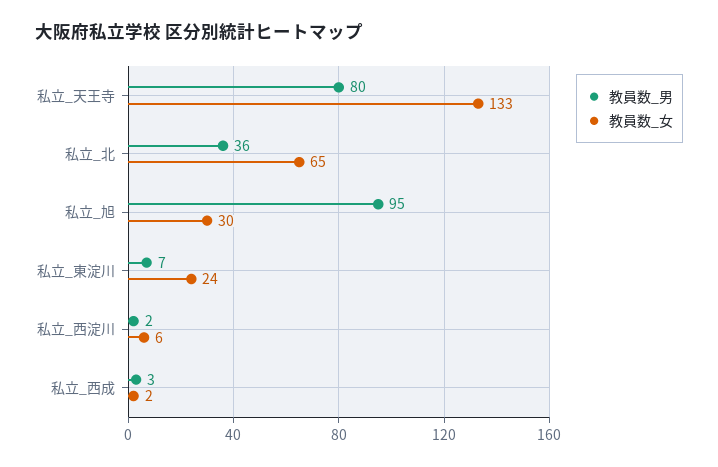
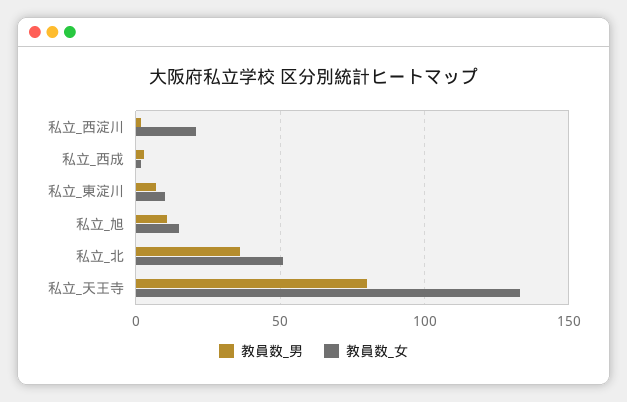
教員数_女, 私立_北: 65 -> 50
教員数_男, 私立_旭: 95 -> 10
教員数_女, 私立_旭: 30 -> 15
教員数_女, 私立_東淀川: 24 -> 10
教員数_女, 私立_西淀川: 6 -> 20

